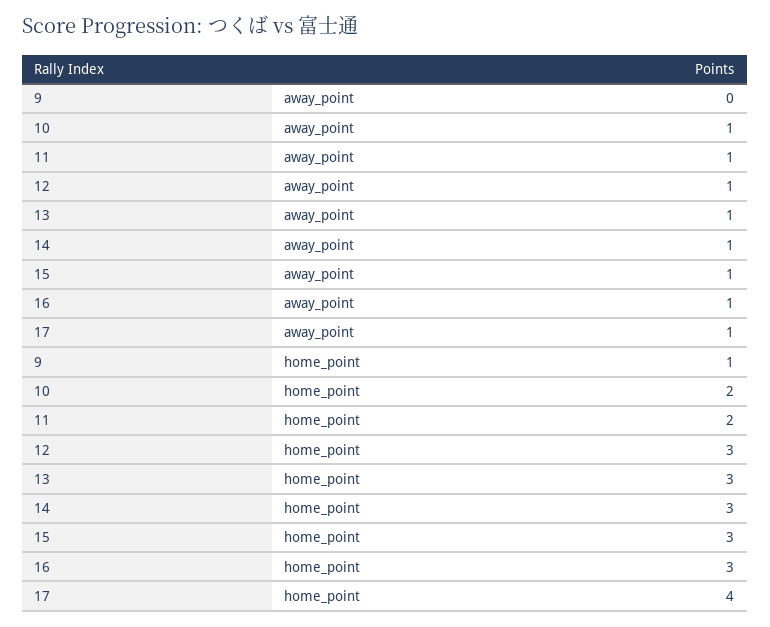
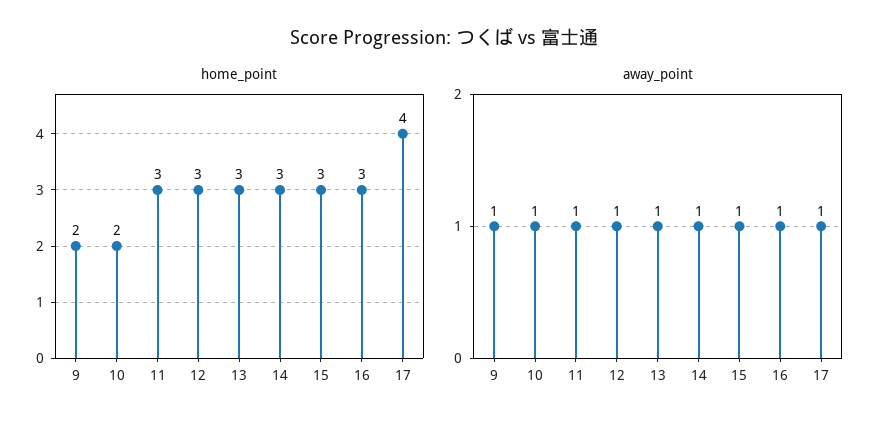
away_point, 9: 0 -> 1
home_point, 9: 1 -> 2
home_point, 11: 2 -> 3

